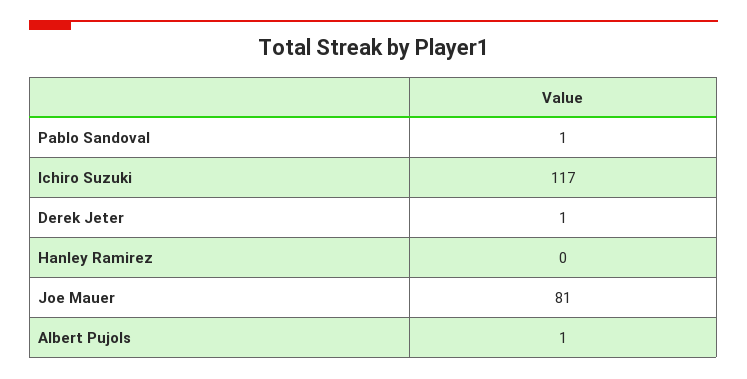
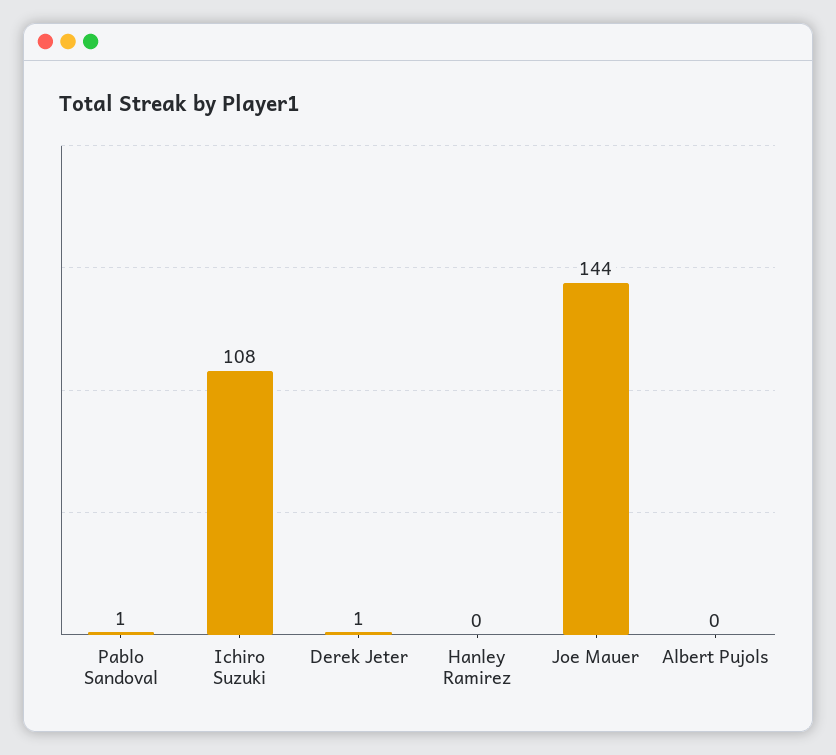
Ichiro Suzuki: 117 -> 108
Joe Mauer: 81 -> 144
Albert Pujols: 1 -> 0

